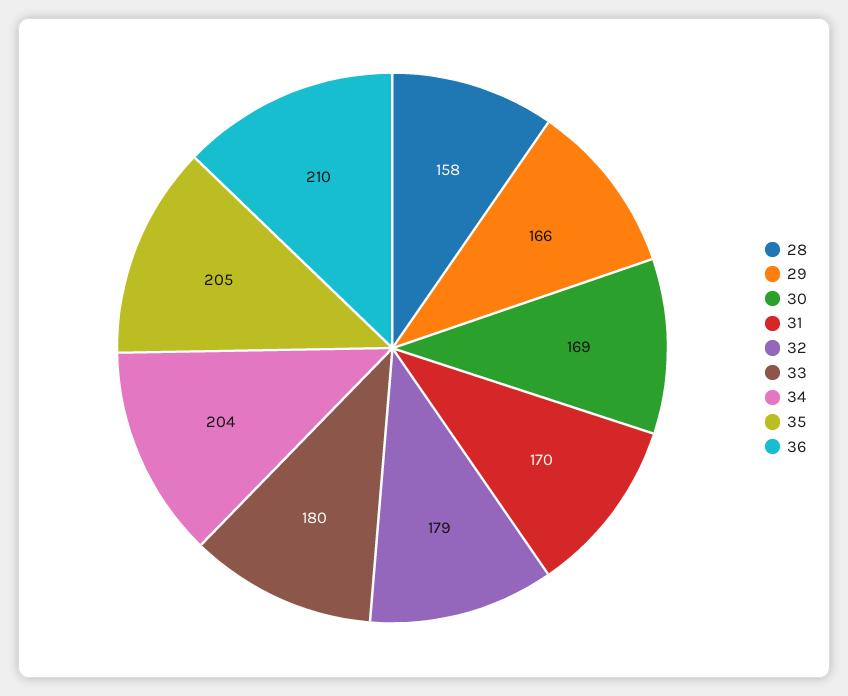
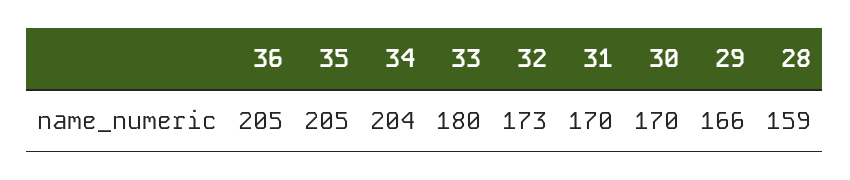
28: 158 -> 159
30: 169 -> 170
32: 179 -> 173
36: 210 -> 205

